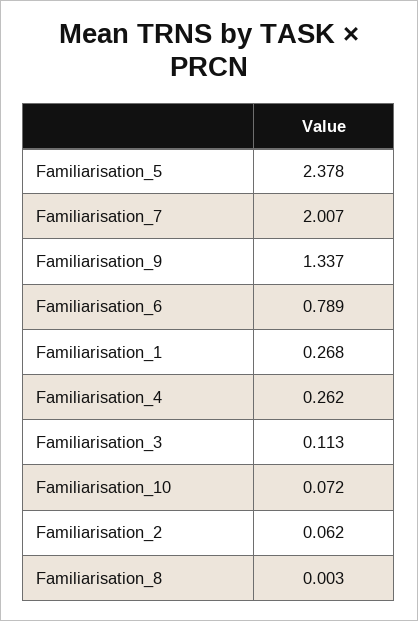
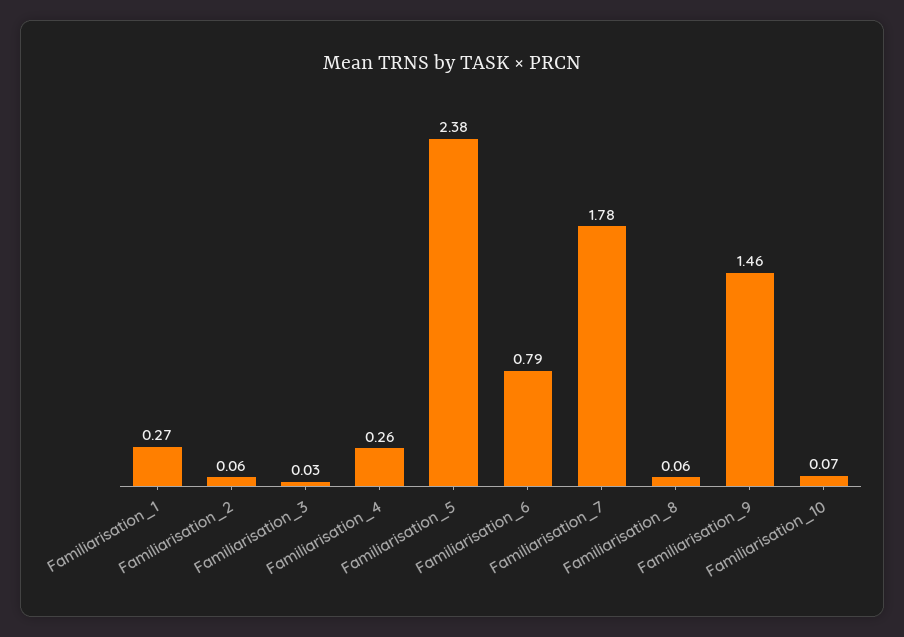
Familiarisation_7: 2.007 -> 1.78
Familiarisation_9: 1.337 -> 1.46
Familiarisation_3: 0.113 -> 0.03
Familiarisation_8: 0.003 -> 0.06

